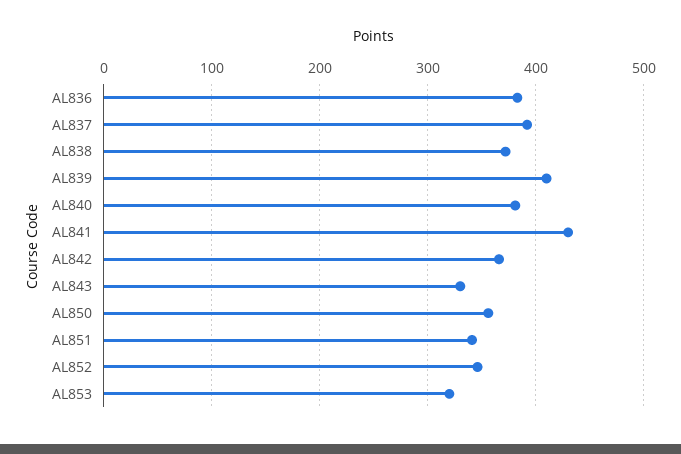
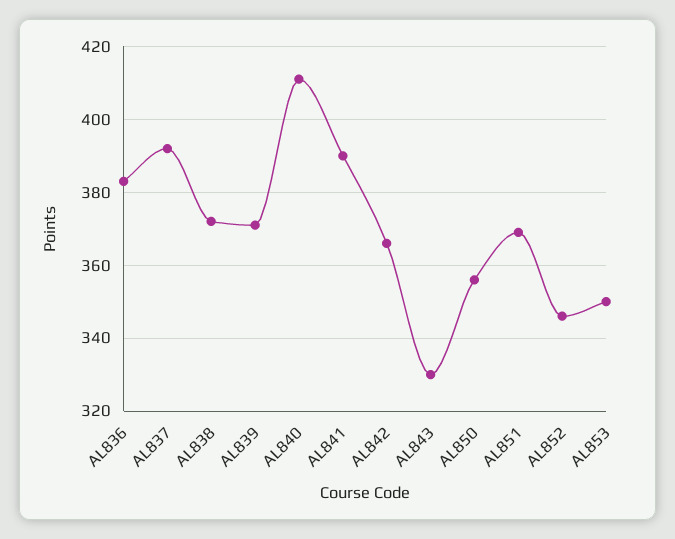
AL839: 410 -> 370
AL840: 380 -> 410
AL841: 430 -> 390
AL851: 340 -> 370
AL853: 320 -> 350

